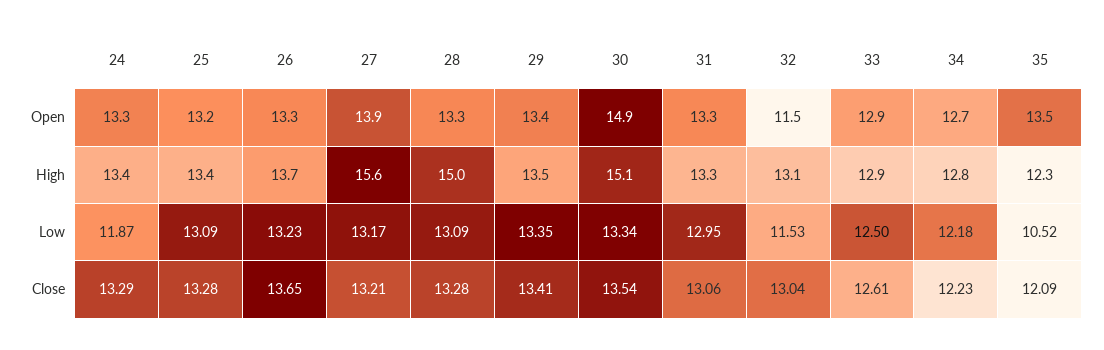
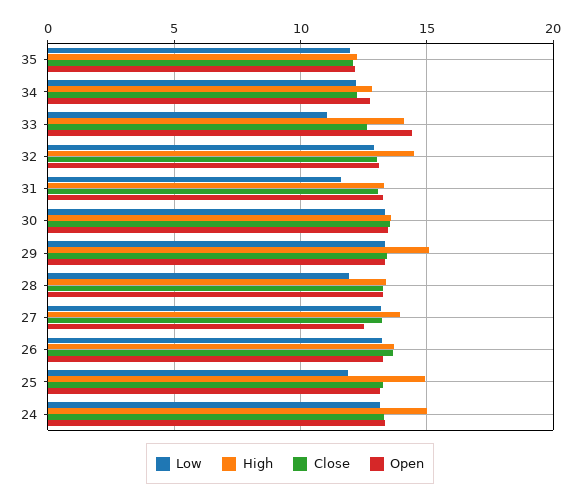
Open, 27: 13.9 -> 12.5
Open, 30: 14.9 -> 13.5
Open, 32: 11.5 -> 13
Open, 33: 12.9 -> 14.5
Open, 35: 13.5 -> 12
High, 24: 13.4 -> 15
High, 25: 13.4 -> 15
High, 27: 15.6 -> 14
High, 28: 15 -> 13.5
High, 29: 13.5 -> 15
High, 30: 15.1 -> 13.5
High, 32: 13.1 -> 14.5
High, 33: 12.9 -> 14
Low, 24: 11.87 -> 13
Low, 25: 13.09 -> 12
Low, 28: 13.09 -> 12
Low, 31: 12.95 -> 11.5
Low, 32: 11.53 -> 13
Low, 33: 12.5 -> 11
Low, 35: 10.52 -> 12

